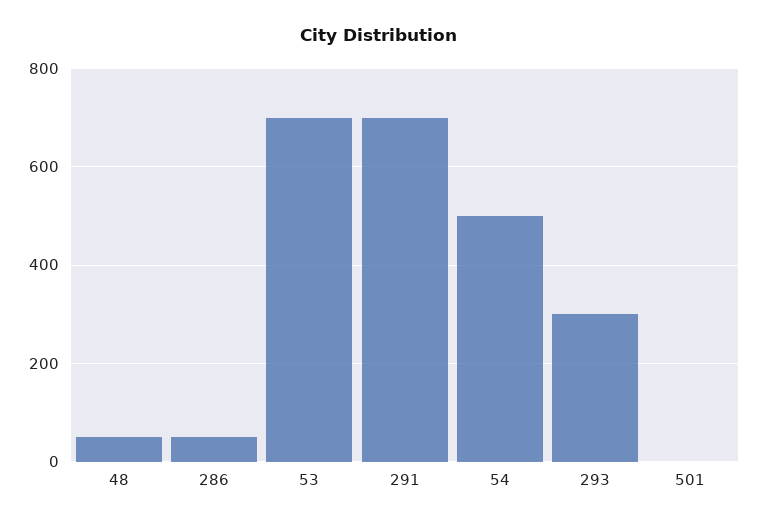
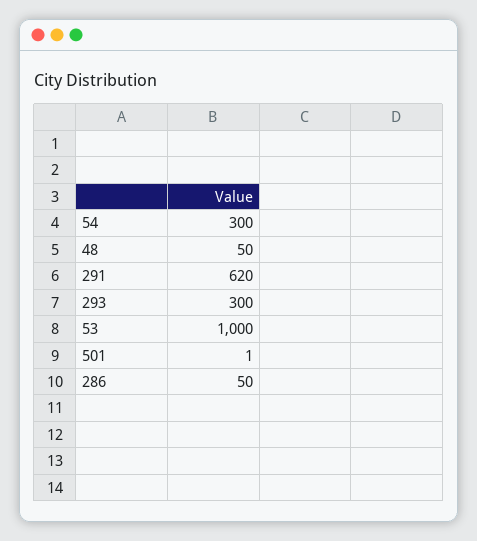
53: 700 -> 1000
291: 700 -> 620
54: 500 -> 300

